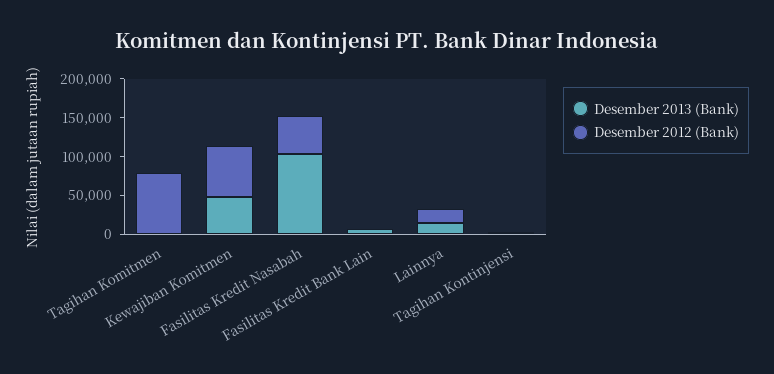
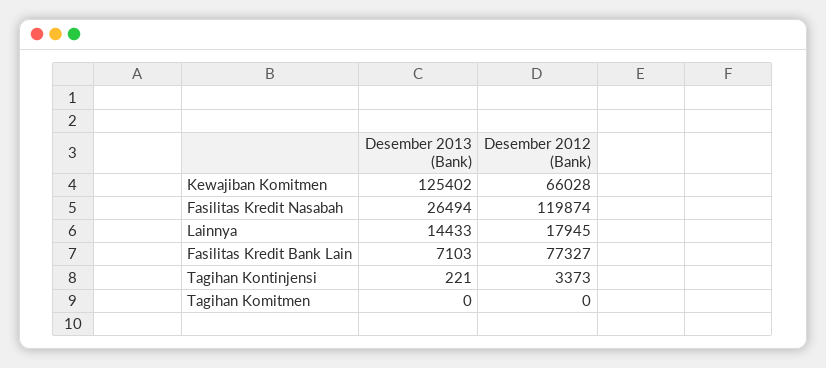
Desember 2012 (Bank), Tagihan Komitmen: 75000 -> 0
Desember 2013 (Bank), Kewajiban Komitmen: 50000 -> 125402
Desember 2013 (Bank), Fasilitas Kredit Nasabah: 100000 -> 26494
Desember 2012 (Bank), Fasilitas Kredit Nasabah: 50000 -> 119874
Desember 2012 (Bank), Fasilitas Kredit Bank Lain: 0 -> 77327

